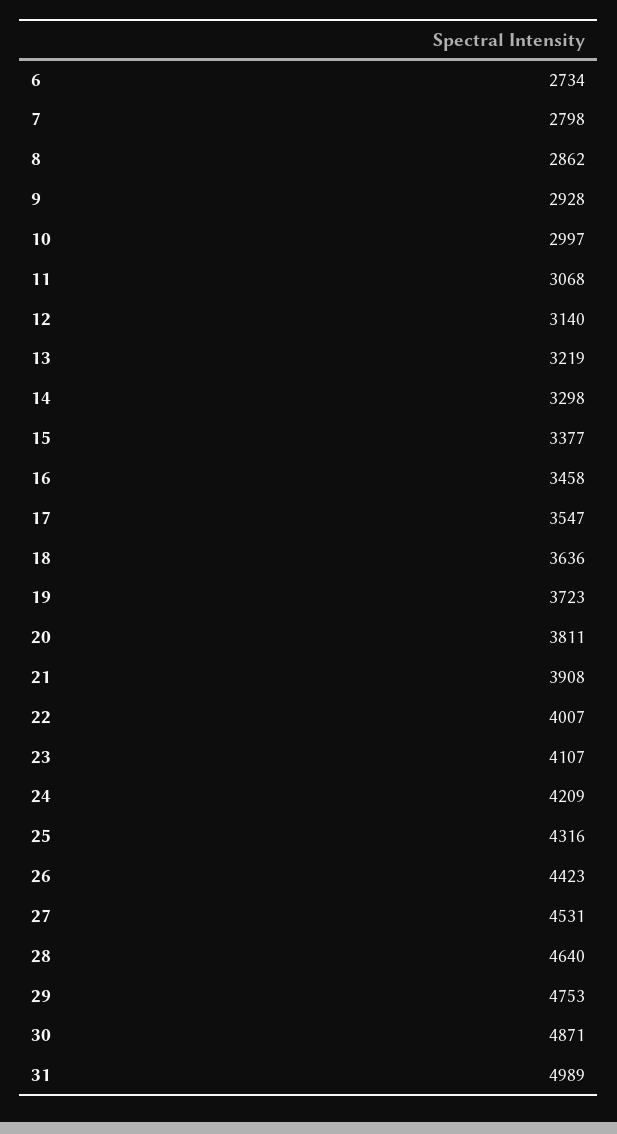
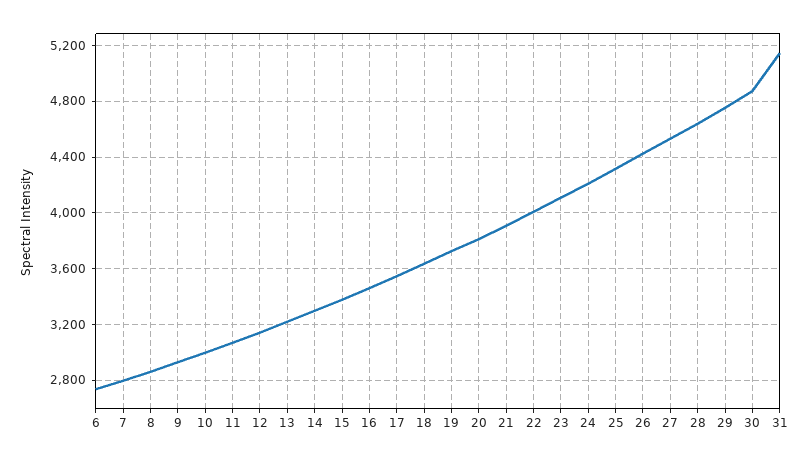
31: 4989 -> 5150

